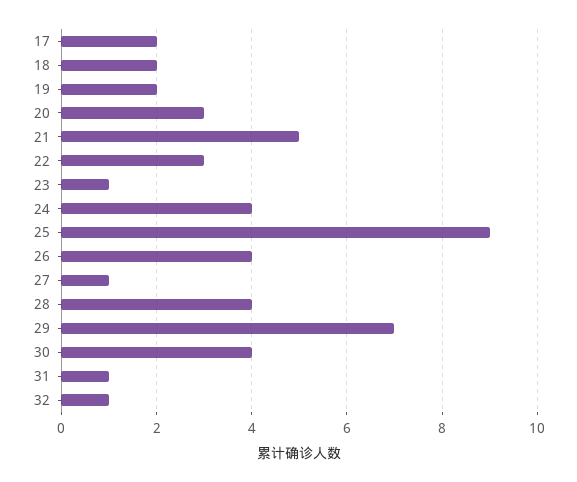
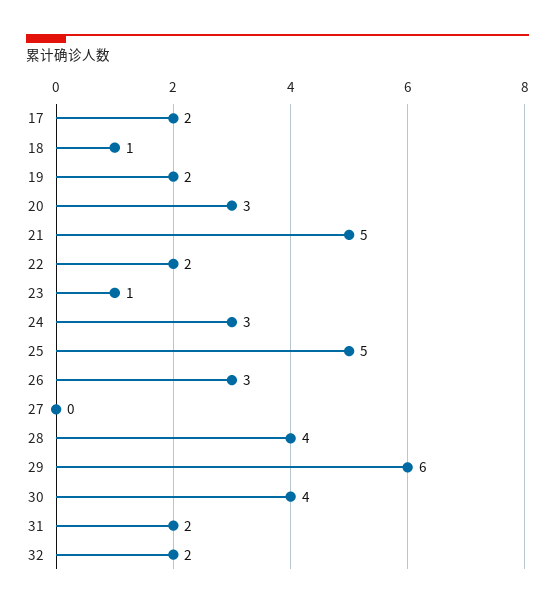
18: 2 -> 1
22: 3 -> 2
24: 4 -> 3
25: 9 -> 5
26: 4 -> 3
27: 1 -> 0
29: 7 -> 6
31: 1 -> 2
32: 1 -> 2

